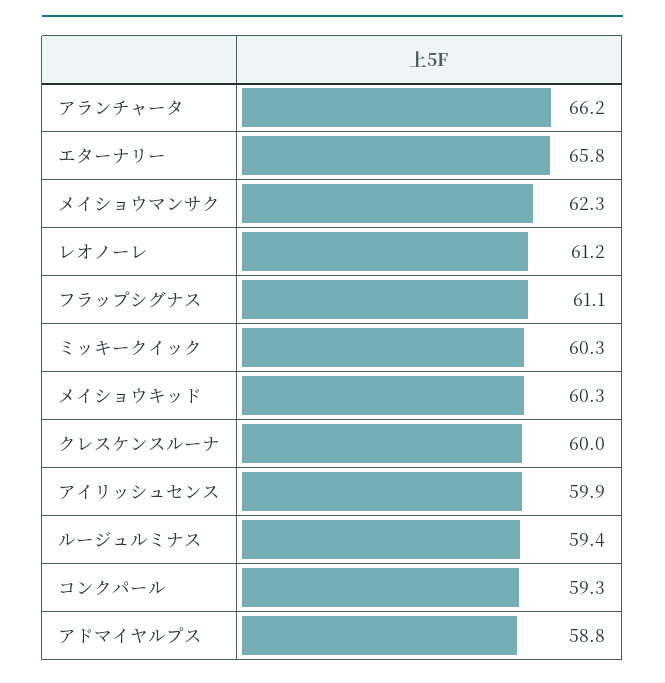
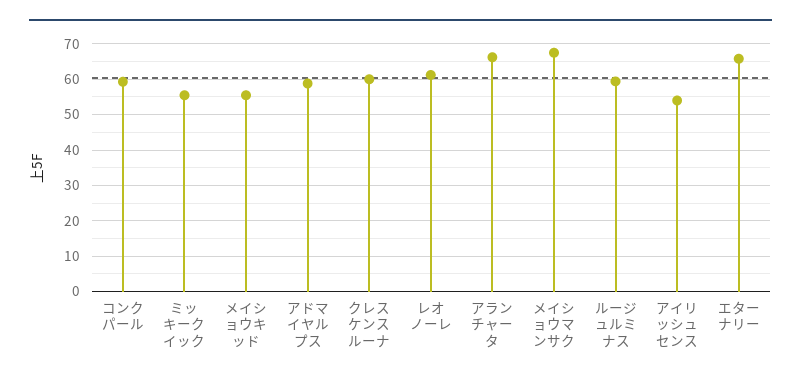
メイショウマンサク: 62.3 -> 68
フラップシグナス: 61.1 -> none
ミッキークイック: 60.3 -> 56
メイショウキッド: 60.3 -> 56
アイリッシュセンス: 59.9 -> 54

